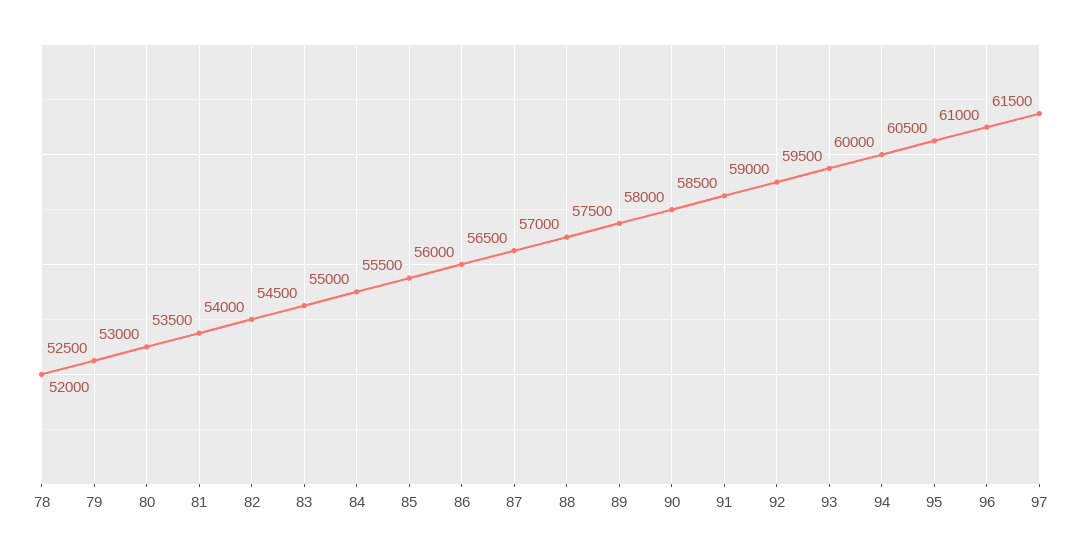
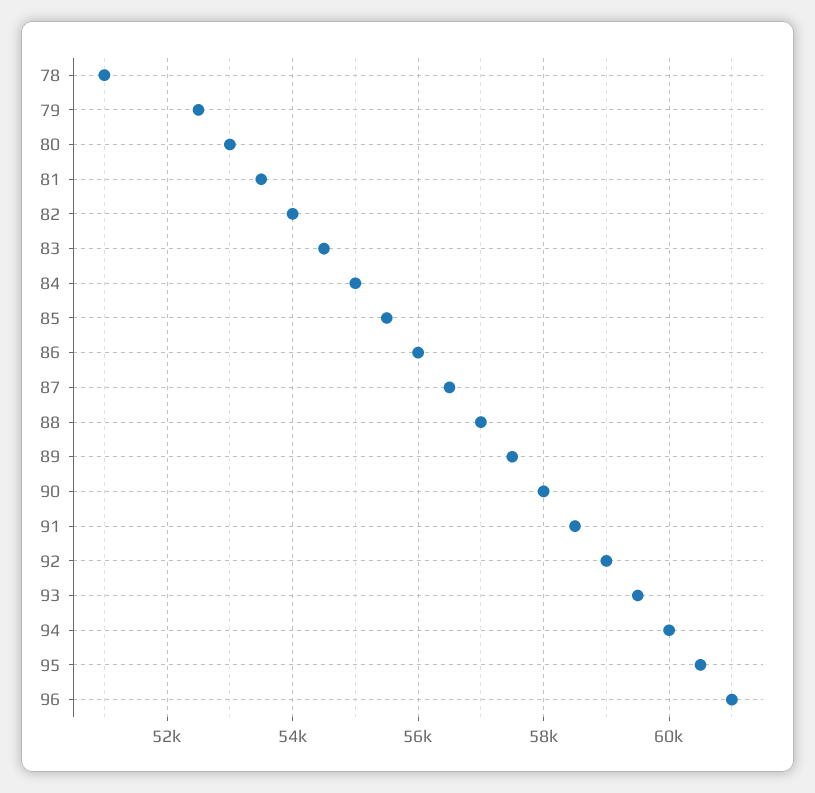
78: 52000 -> 51000
97: 61500 -> none

